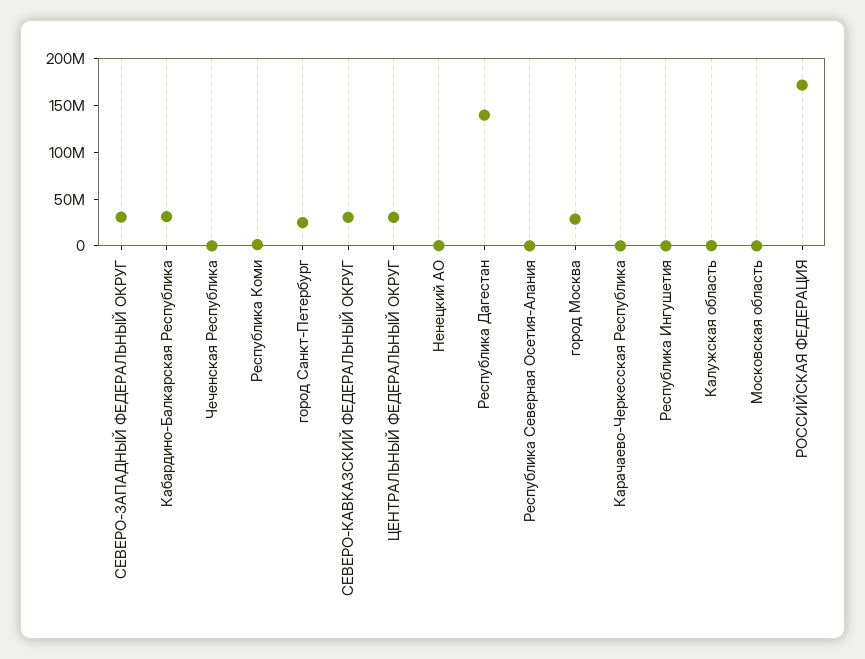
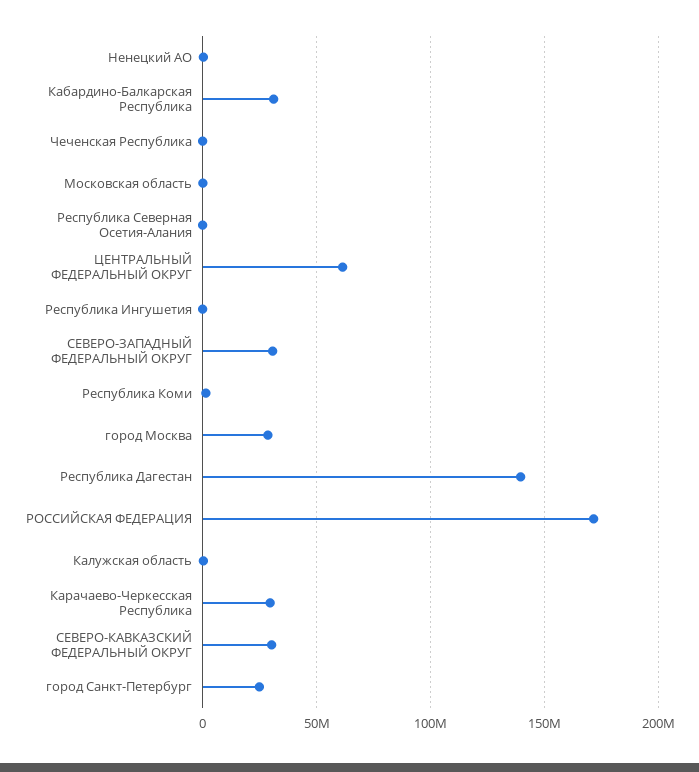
ЦЕНТРАЛЬНЫЙ ФЕДЕРАЛЬНЫЙ ОКРУГ: 30000000 -> 60000000
Карачаево-Черкесская Республика: 0 -> 30000000

